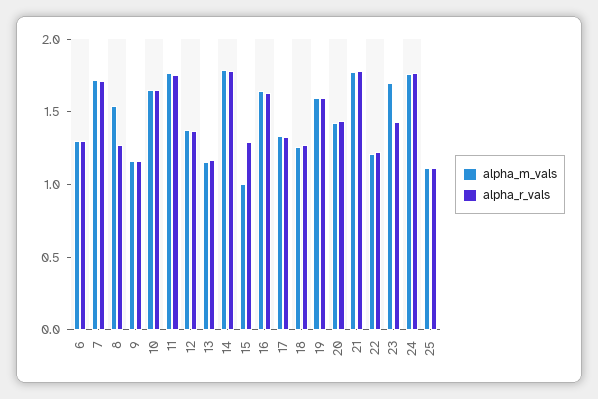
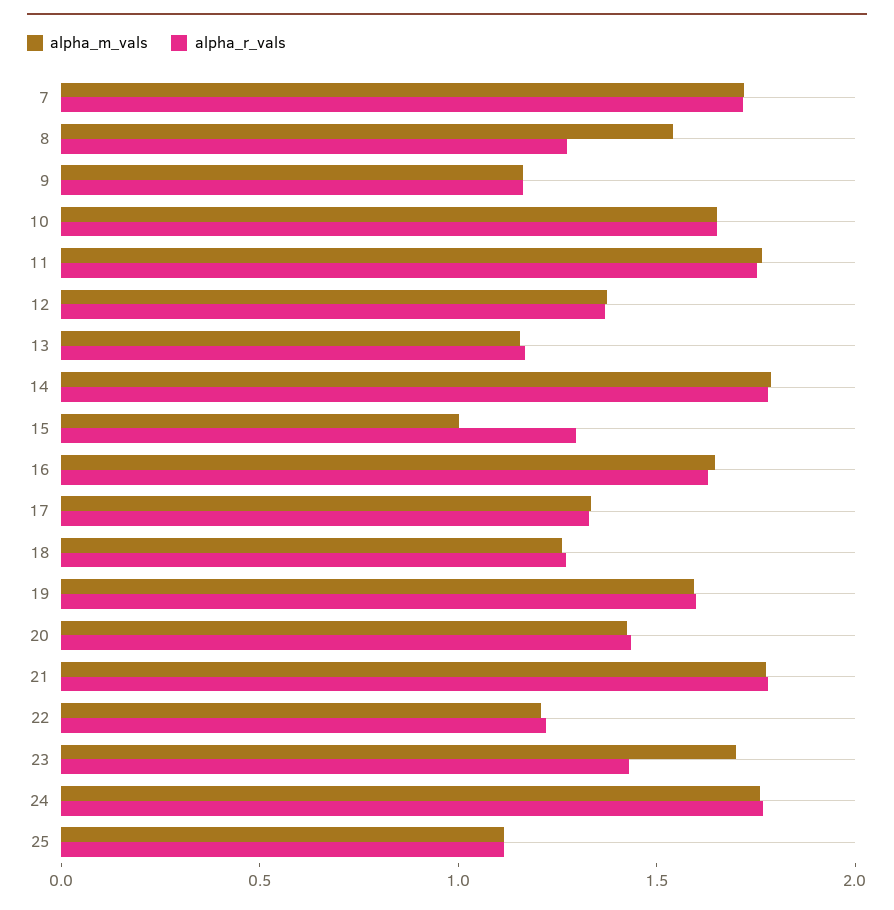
alpha_m_vals, 6: 1.3 -> none
alpha_r_vals, 6: 1.3 -> none

